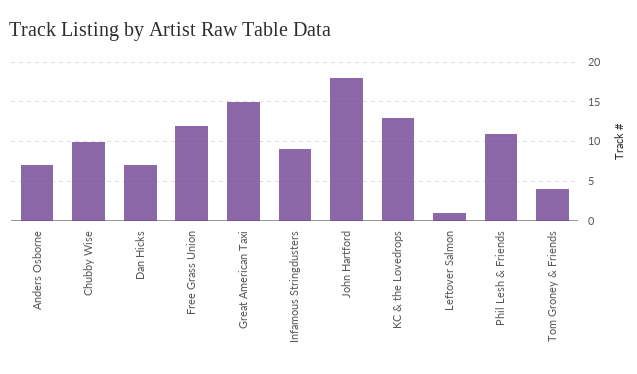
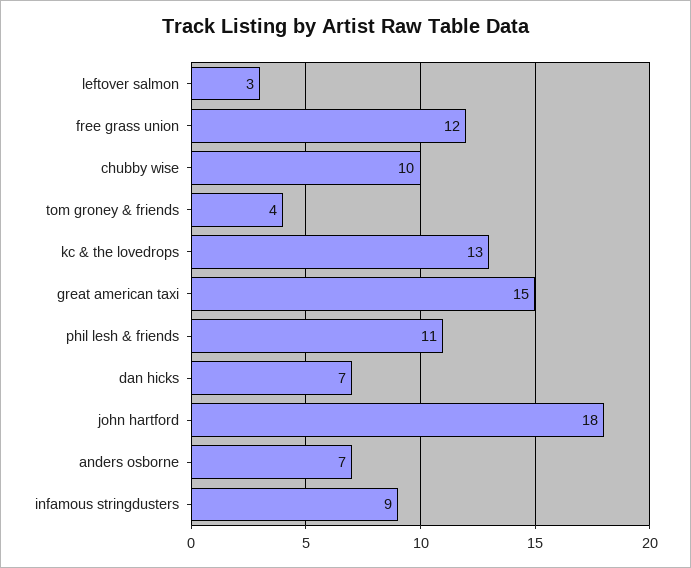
Leftover Salmon: 1 -> 3

